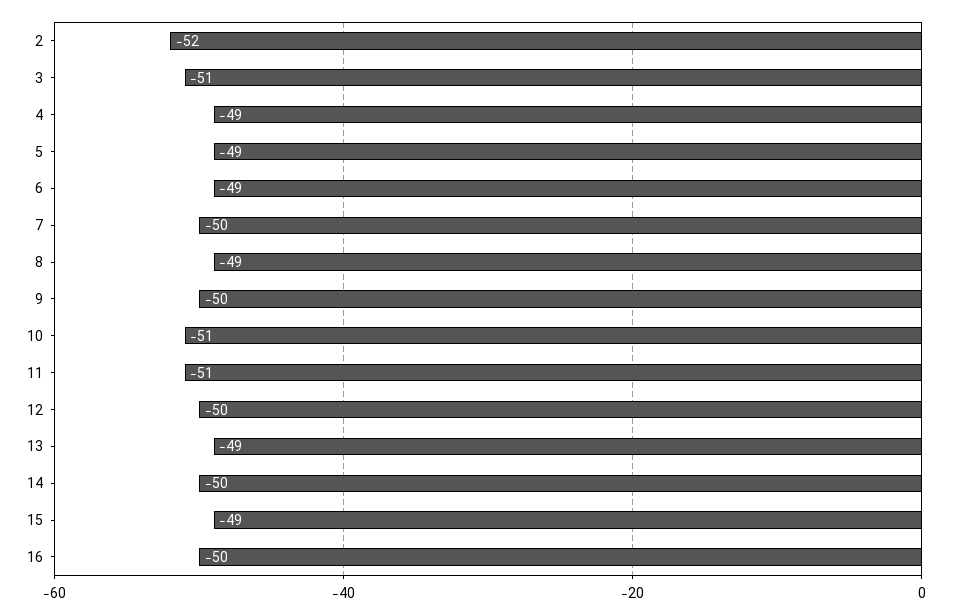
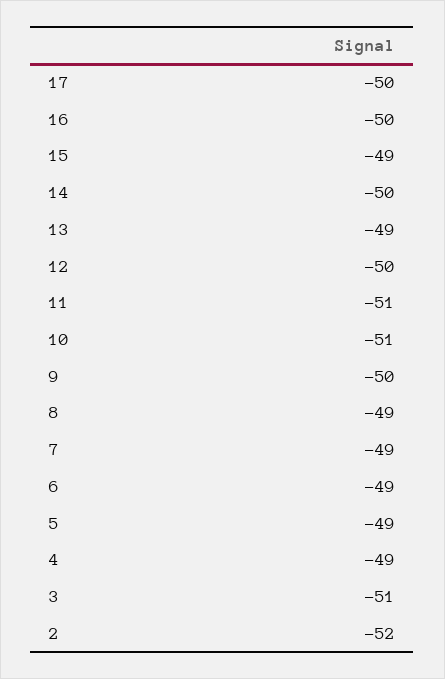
7: -50 -> -49
17: none -> -50

